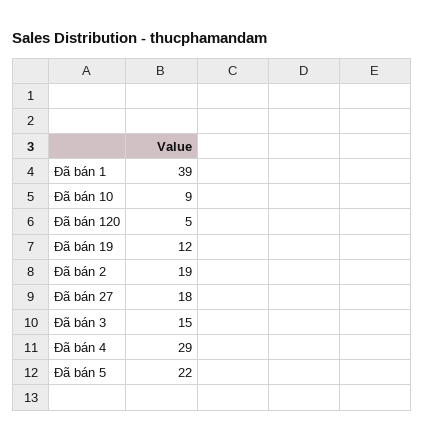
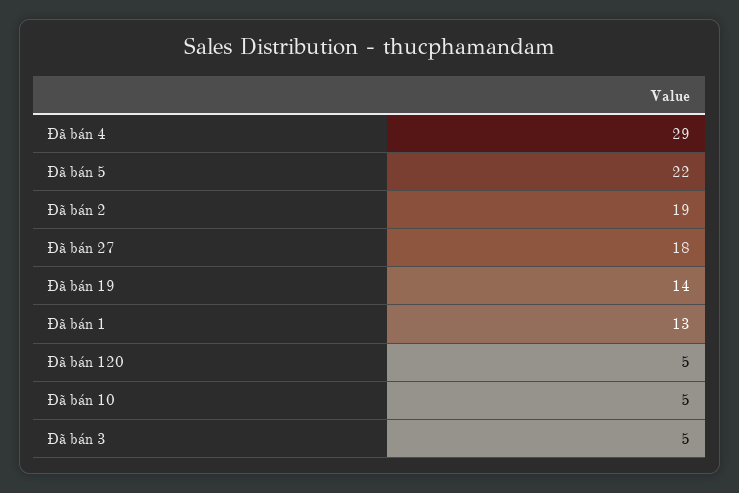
Đã bán 1: 39 -> 13
Đã bán 10: 9 -> 5
Đã bán 19: 12 -> 14
Đã bán 3: 15 -> 5

